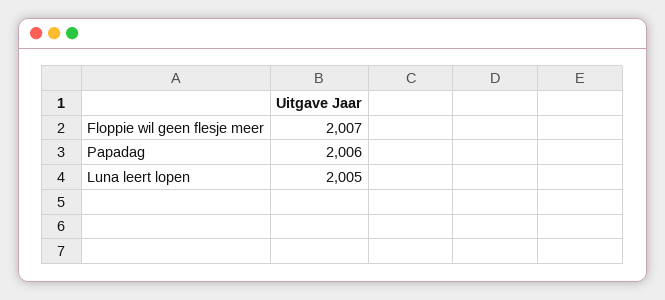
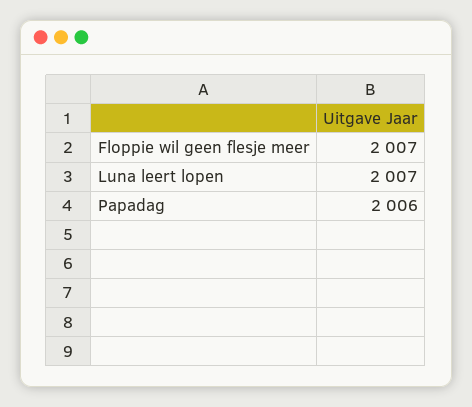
Luna leert lopen: 2005 -> 2007

